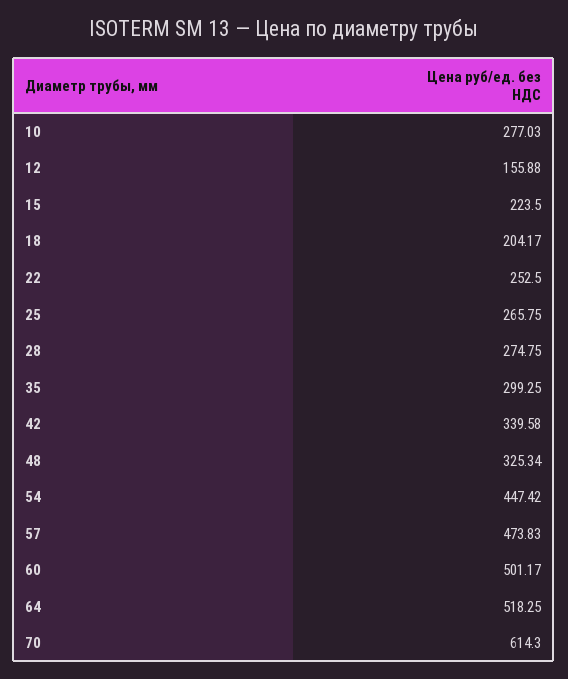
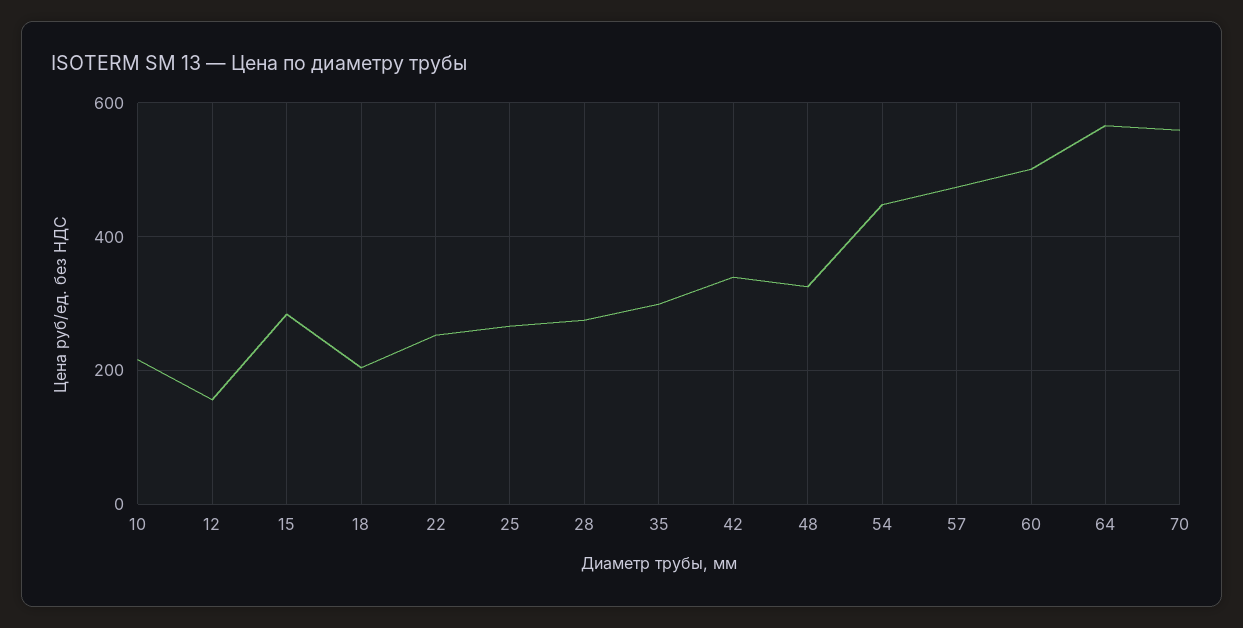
10: 277.03 -> 220
15: 223.5 -> 280
64: 518.25 -> 560
70: 614.3 -> 560

